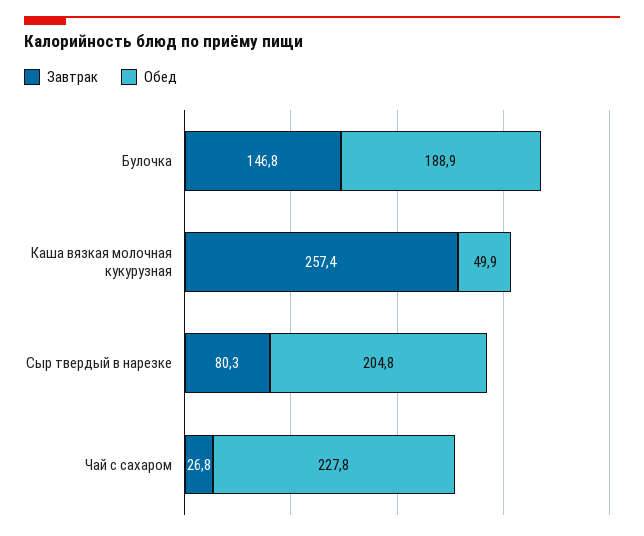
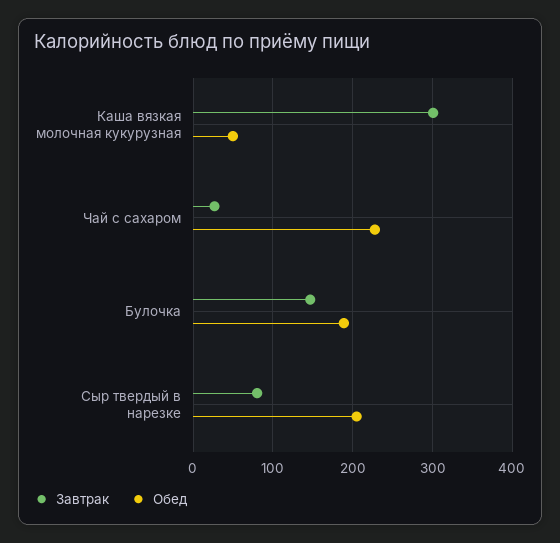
Завтрак, Каша вязкая молочная кукурузная: 257.4 -> 300

